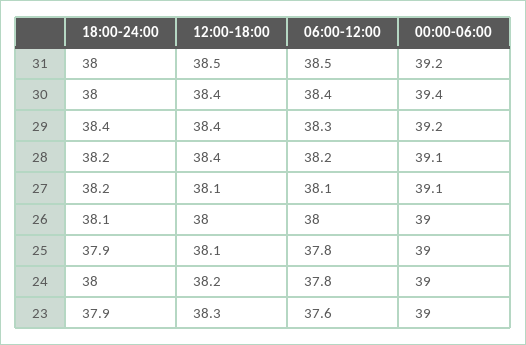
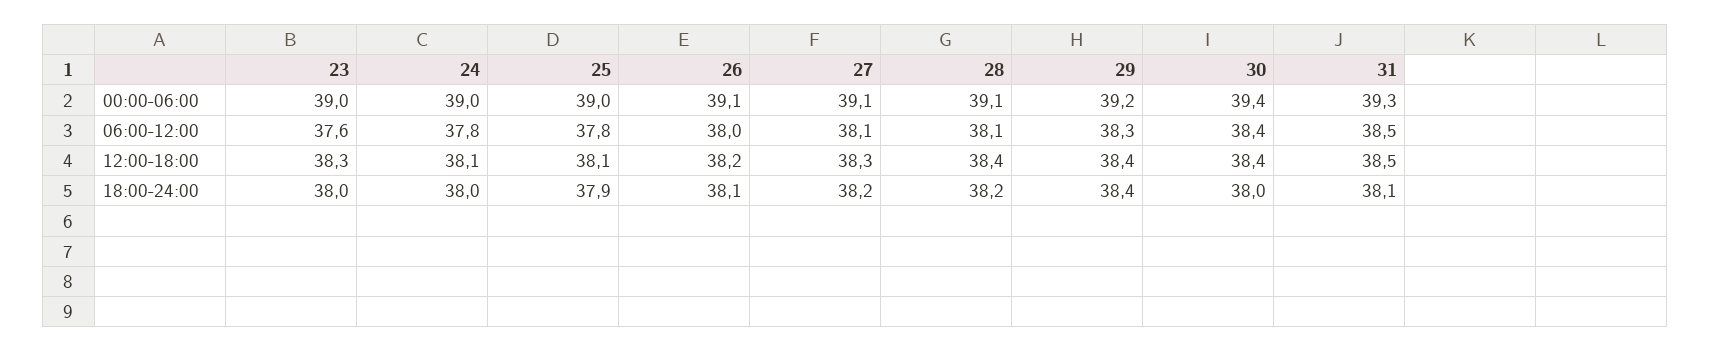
18:00-24:00, 31: 38 -> 38.1
00:00-06:00, 31: 39.2 -> 39.3
06:00-12:00, 28: 38.2 -> 38.1
12:00-18:00, 27: 38.1 -> 38.3
12:00-18:00, 26: 38 -> 38.2
00:00-06:00, 26: 39 -> 39.1
12:00-18:00, 24: 38.2 -> 38.1
18:00-24:00, 23: 37.9 -> 38

